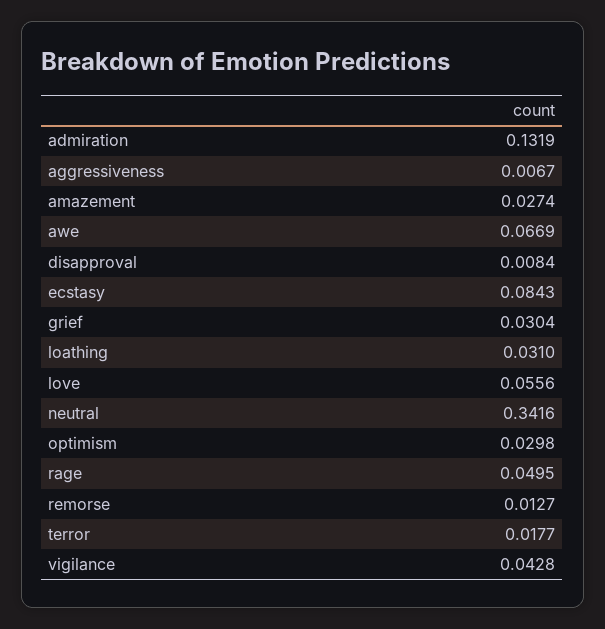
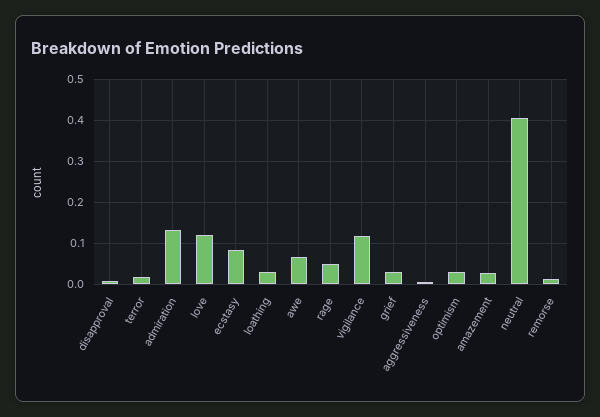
love: 0.0556 -> 0.12
neutral: 0.3416 -> 0.4
vigilance: 0.0428 -> 0.12

